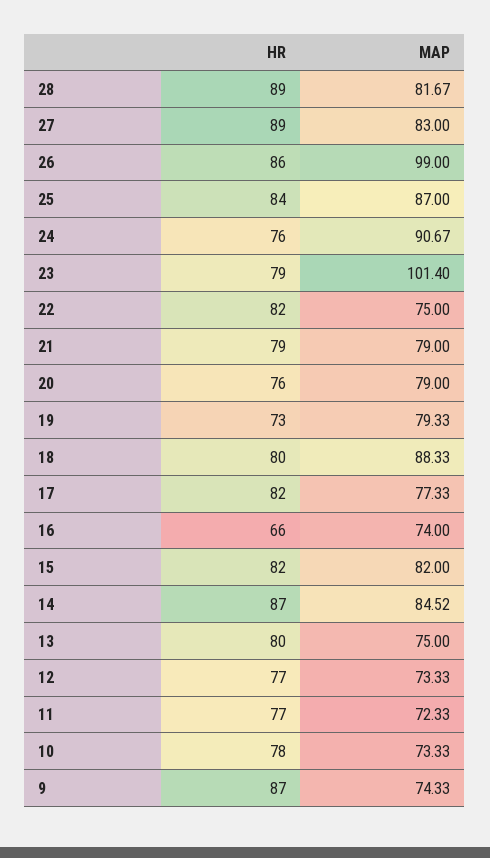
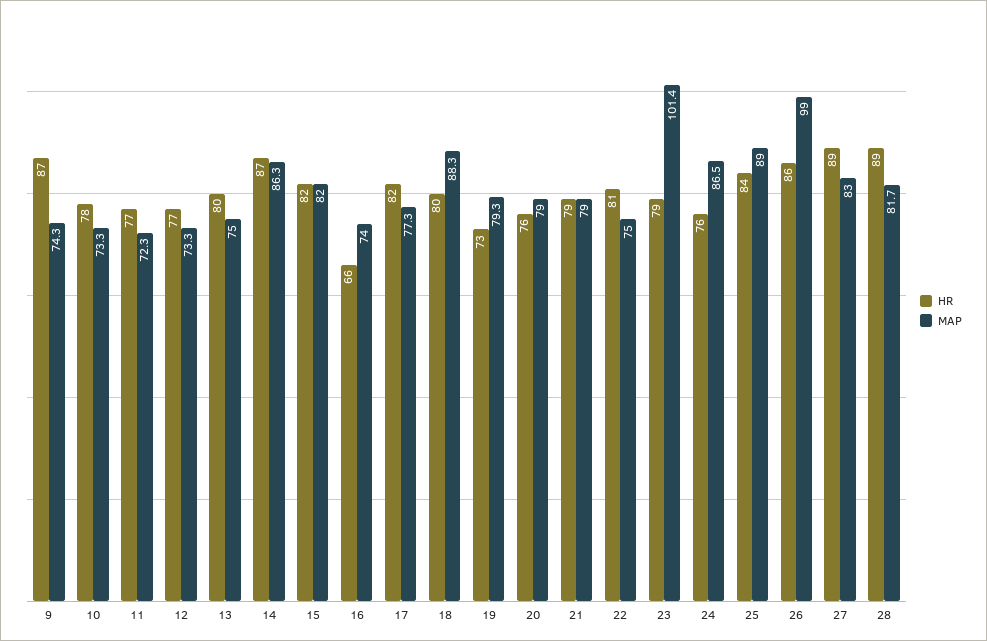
MAP, 25: 87 -> 89
MAP, 24: 90.67 -> 86.5
HR, 22: 82 -> 81
MAP, 14: 84.52 -> 86.3

